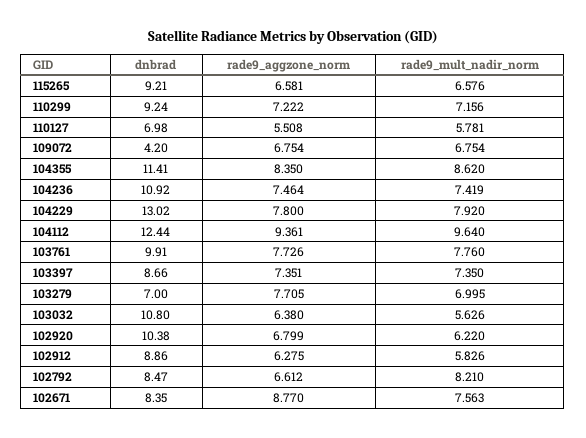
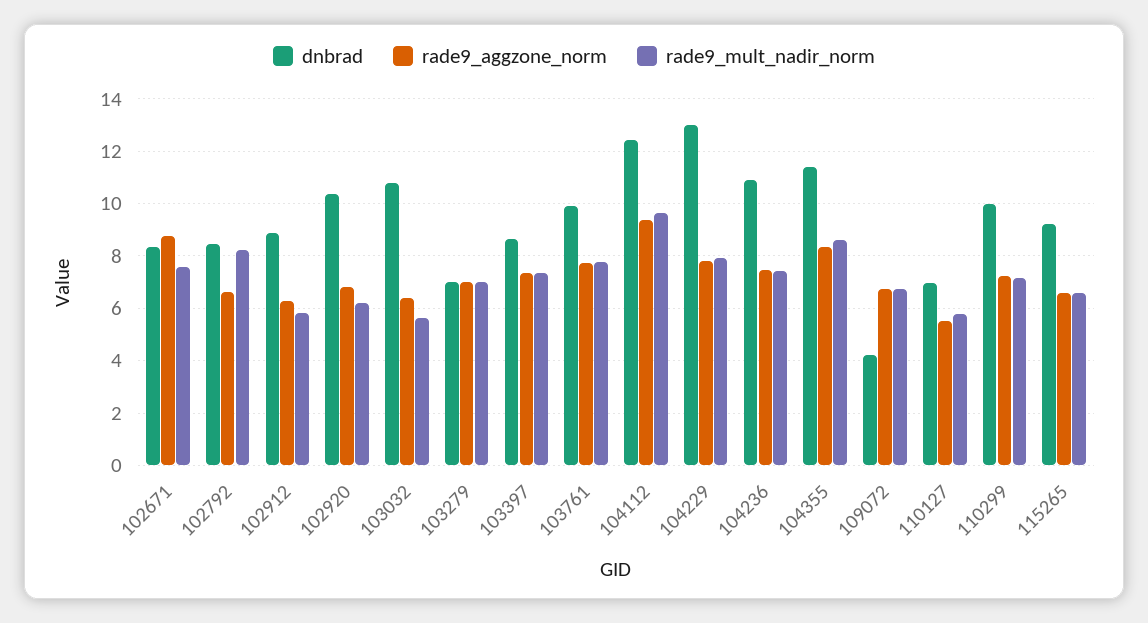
dnbrad, 110299: 9.24 -> 10
rade9_aggzone_norm, 103279: 7.705 -> 7

